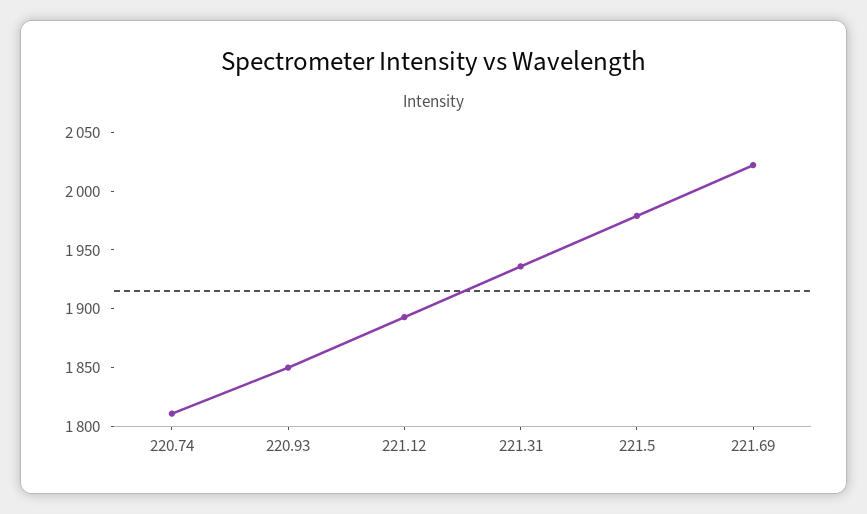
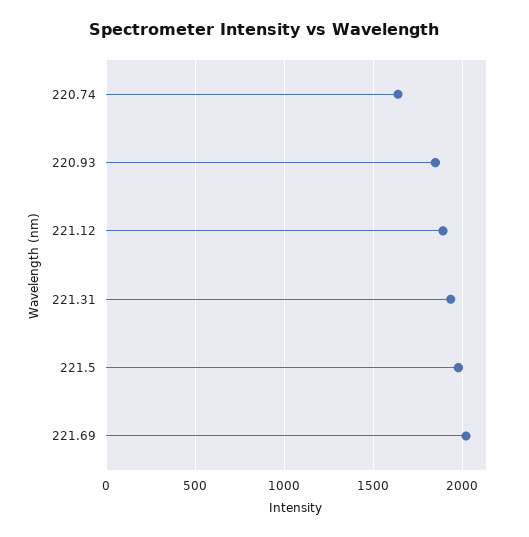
220.74: 1810 -> 1650

